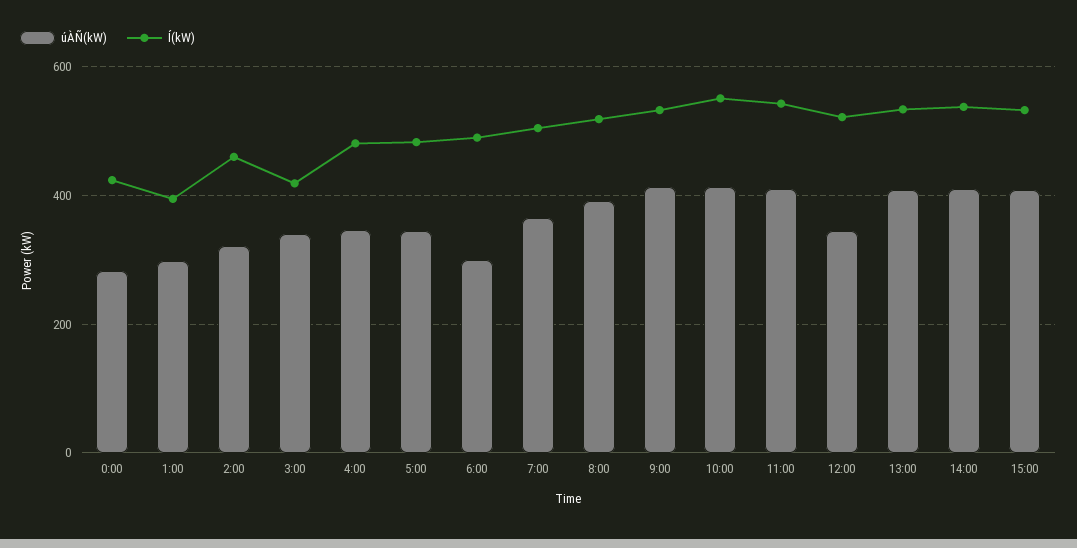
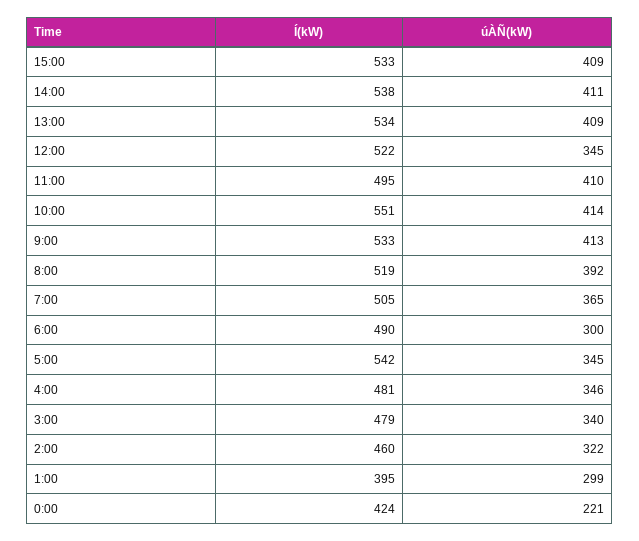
úÀÑ(kW), 0:00: 280 -> 221
Í(kW), 3:00: 420 -> 479
Í(kW), 5:00: 480 -> 542
Í(kW), 11:00: 540 -> 495

